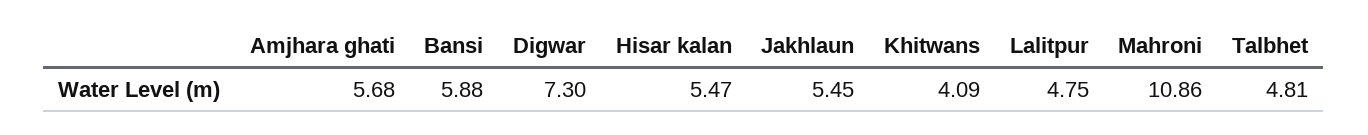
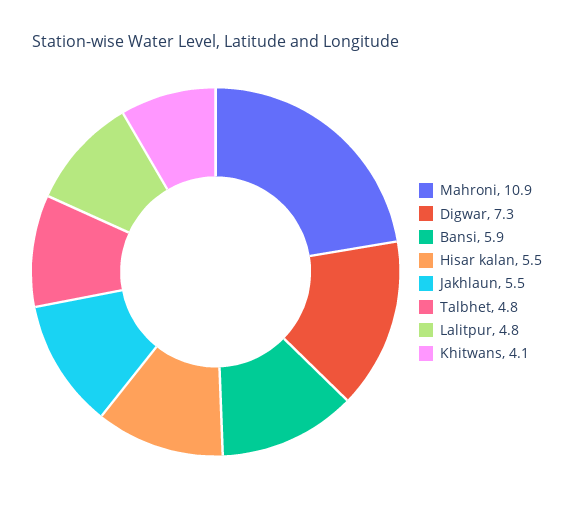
Amjhara ghati: 5.68 -> none

